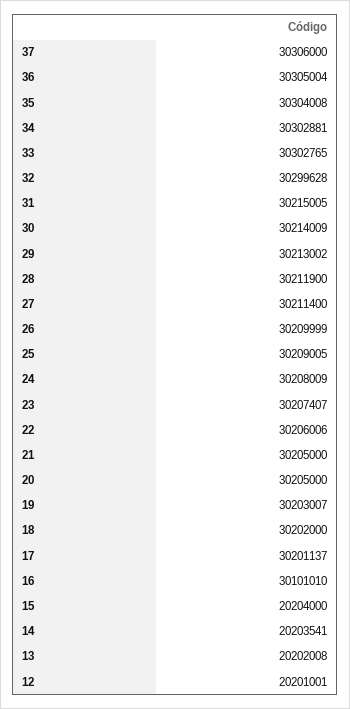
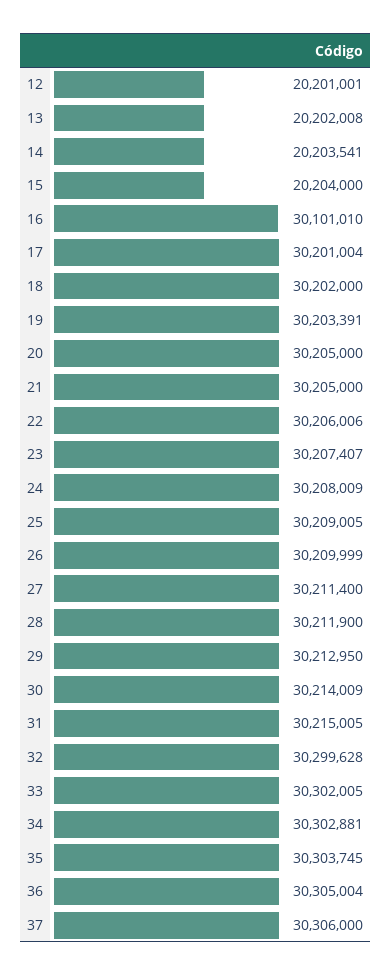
35: 30304008 -> 30303745
33: 30302765 -> 30302005
29: 30213002 -> 30212950
19: 30203007 -> 30203391
17: 30201137 -> 30201004

